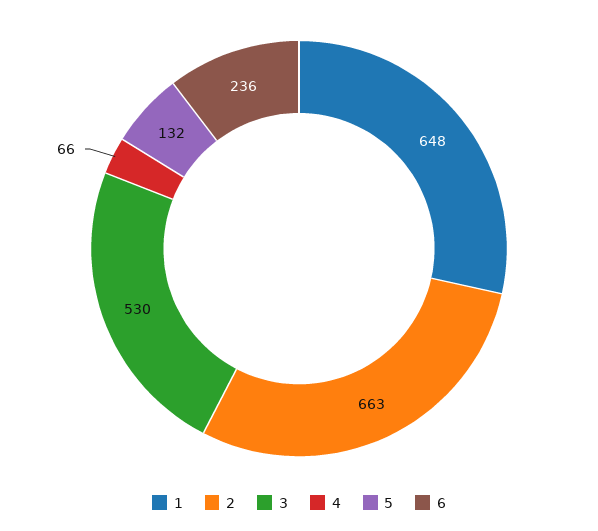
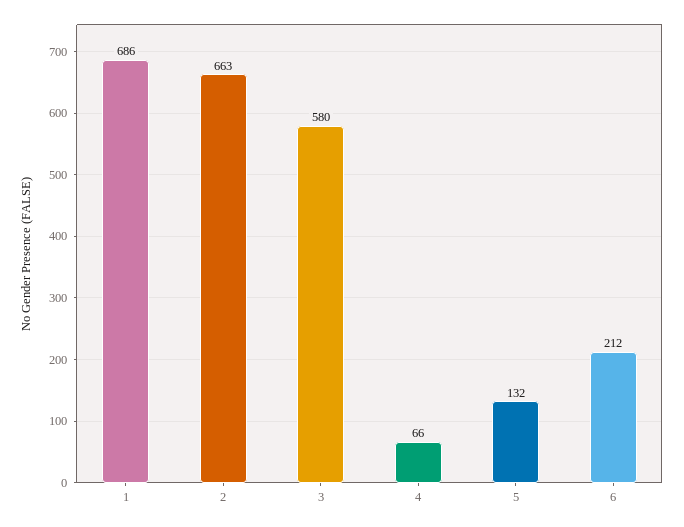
1: 648 -> 686
3: 530 -> 580
6: 236 -> 212

